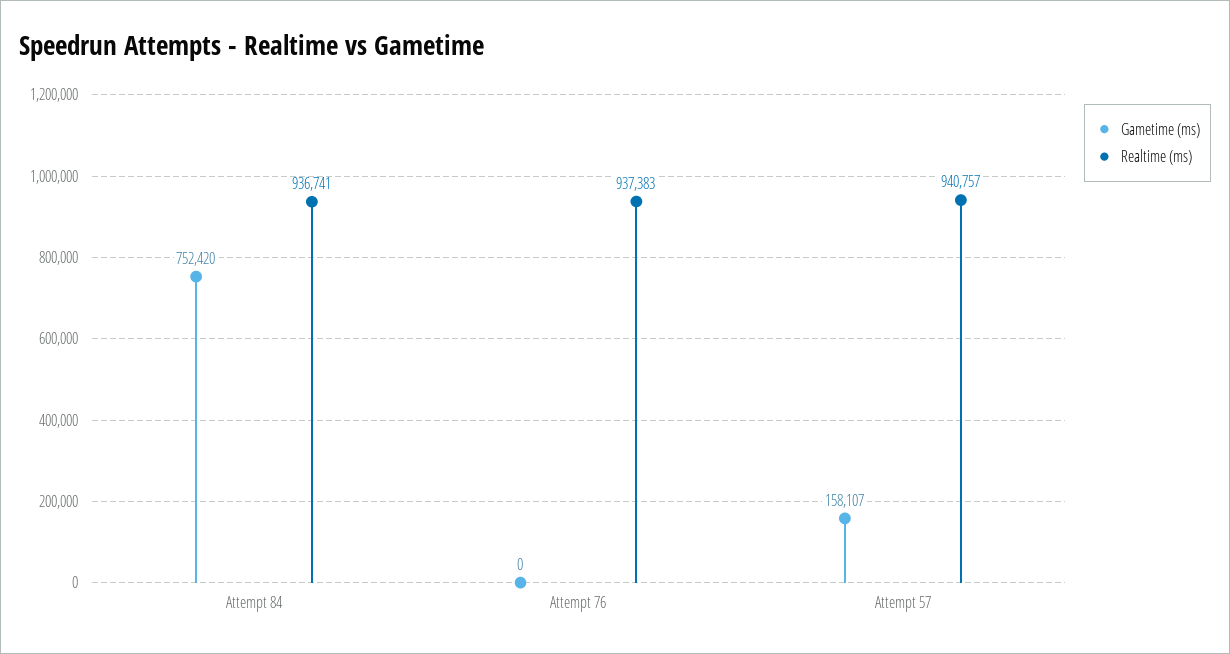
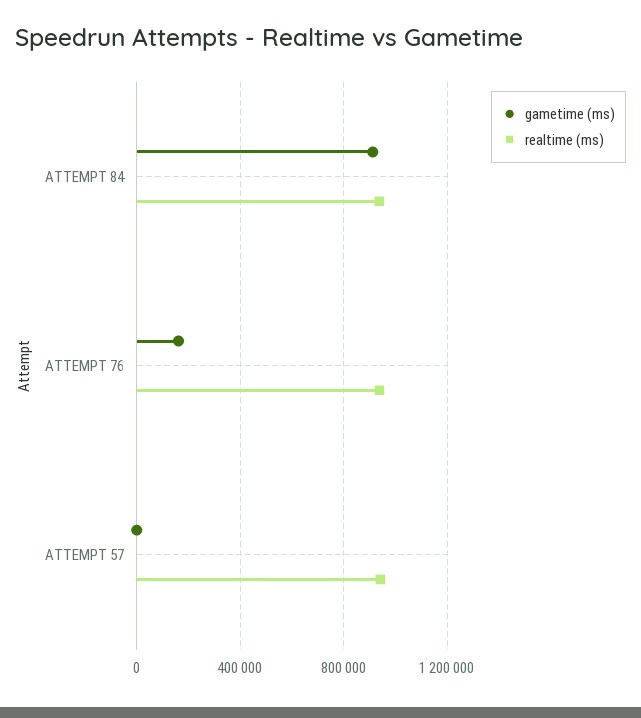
Gametime (ms), Attempt 84: 752420 -> 900000
Gametime (ms), Attempt 76: 0 -> 150000
Gametime (ms), Attempt 57: 158107 -> 0

